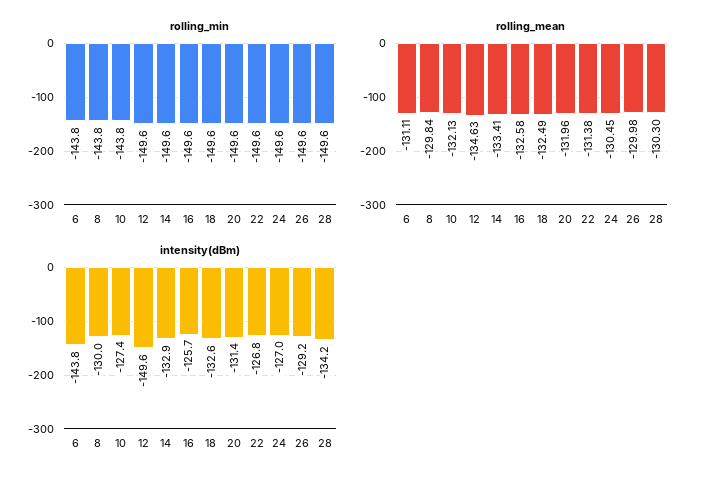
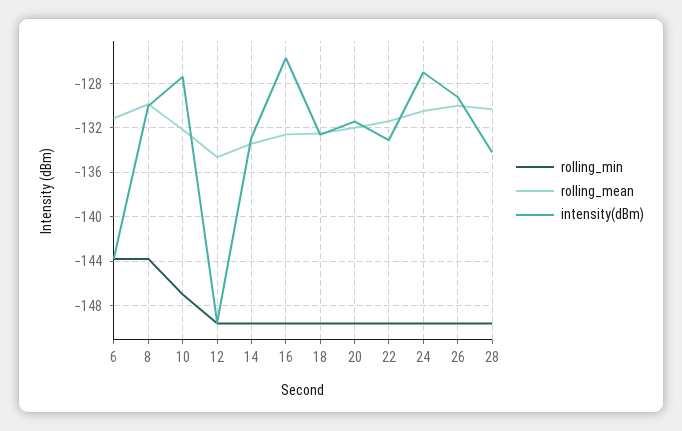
rolling_min, 10: -143.8 -> -147
intensity(dBm), 22: -126.8 -> -133

